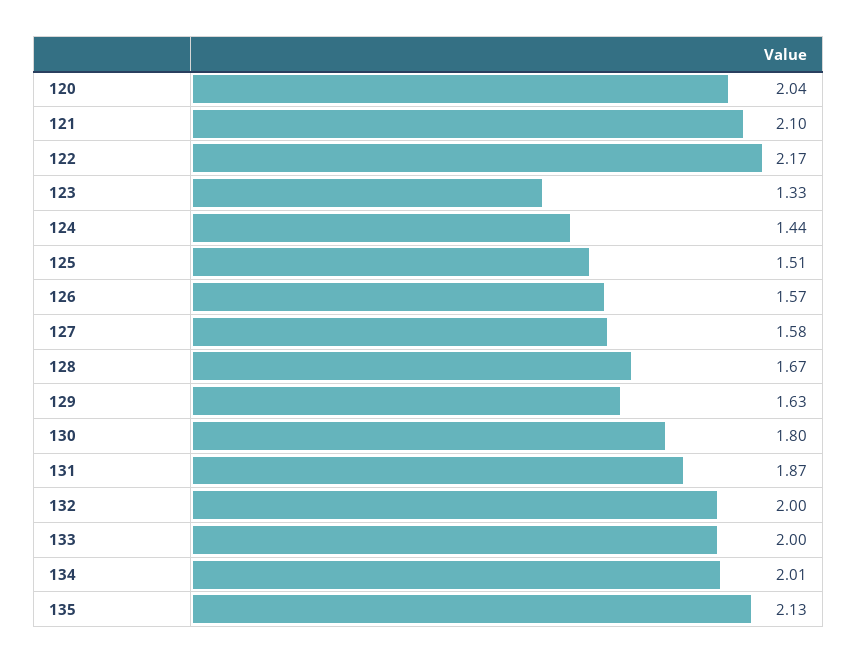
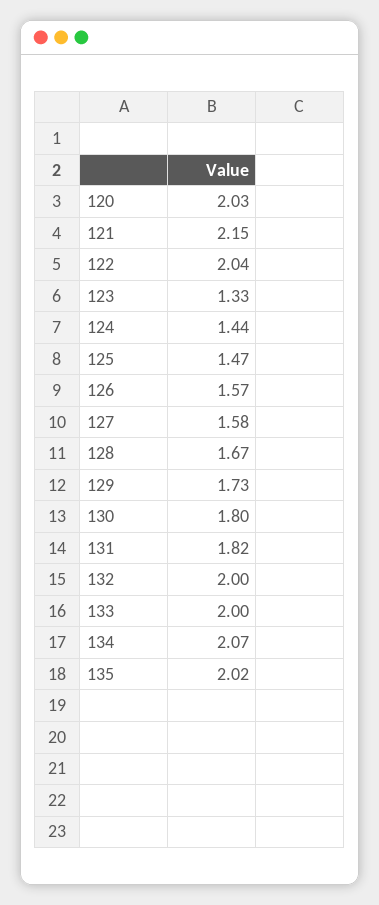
120: 2.04 -> 2.03
121: 2.1 -> 2.15
122: 2.17 -> 2.04
125: 1.51 -> 1.47
129: 1.63 -> 1.73
131: 1.87 -> 1.82
134: 2.01 -> 2.07
135: 2.13 -> 2.02

